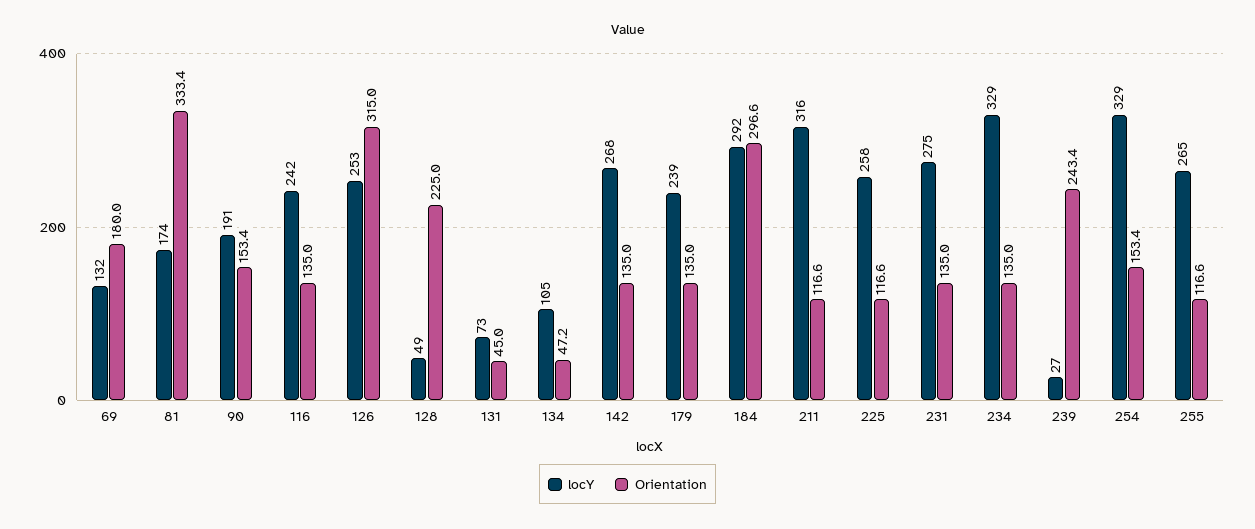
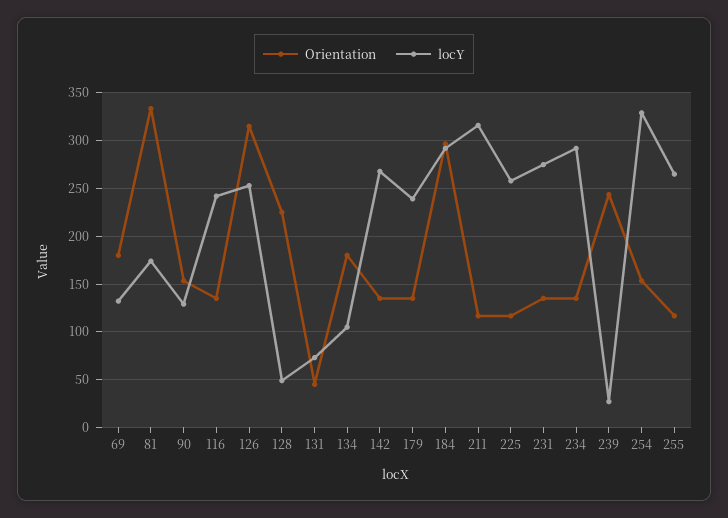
locY, 90: 191 -> 130
Orientation, 134: 47.2 -> 180
locY, 234: 329 -> 290

